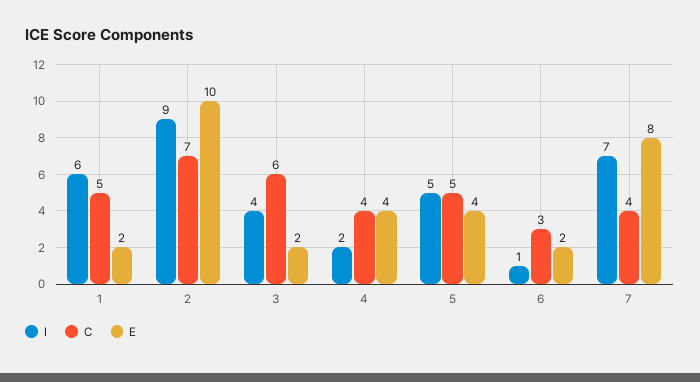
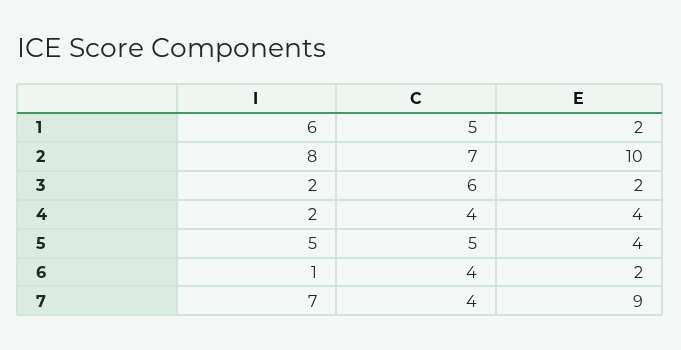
I, 2: 9 -> 8
I, 3: 4 -> 2
C, 6: 3 -> 4
E, 7: 8 -> 9

